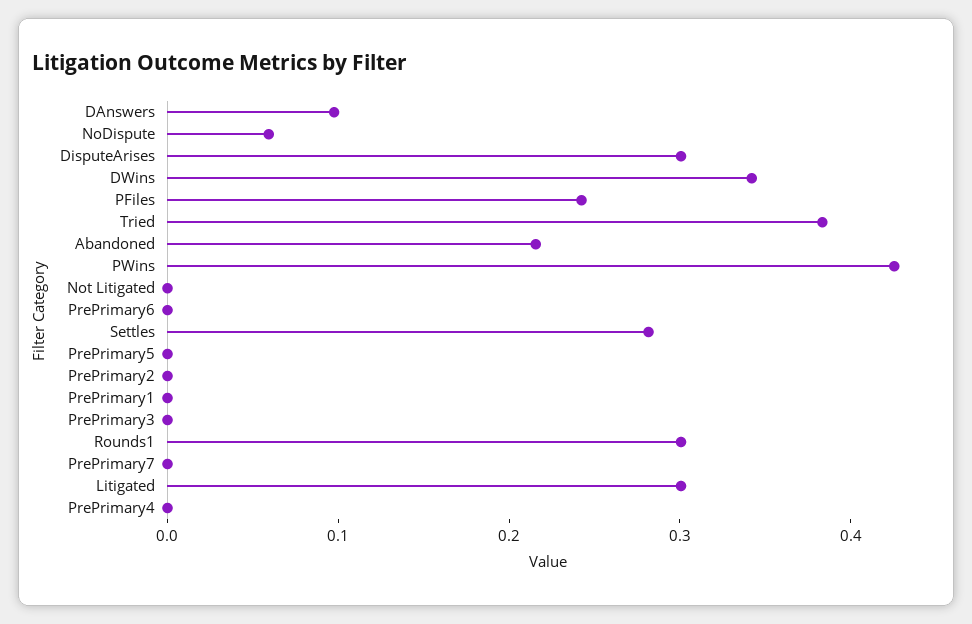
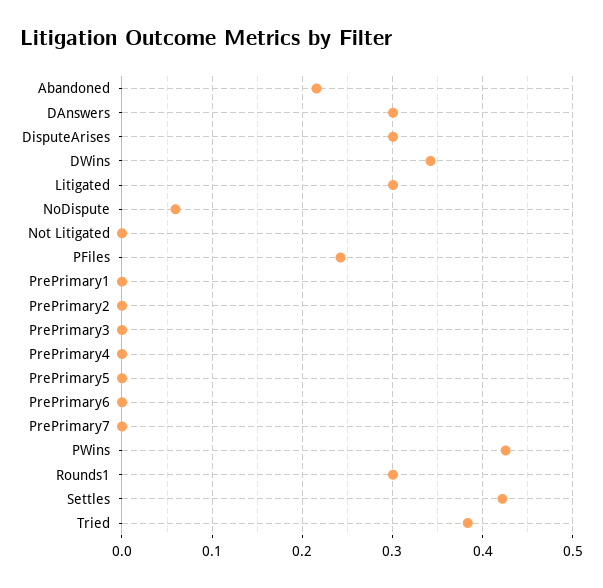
DAnswers: 0.1 -> 0.3
Settles: 0.28 -> 0.42

